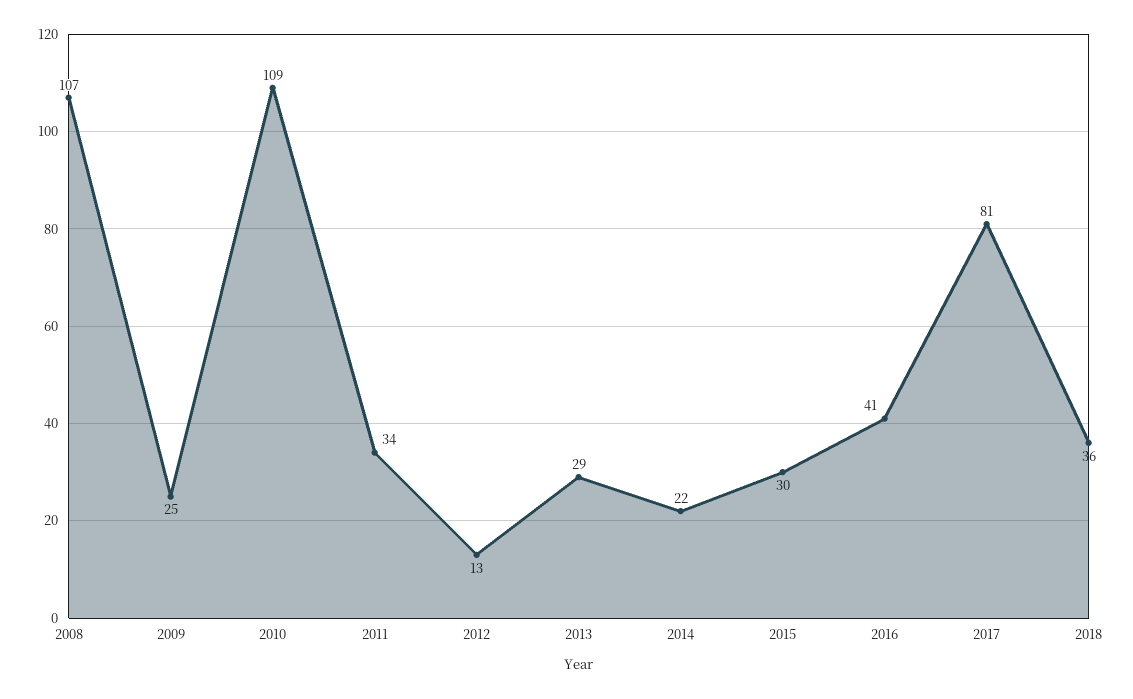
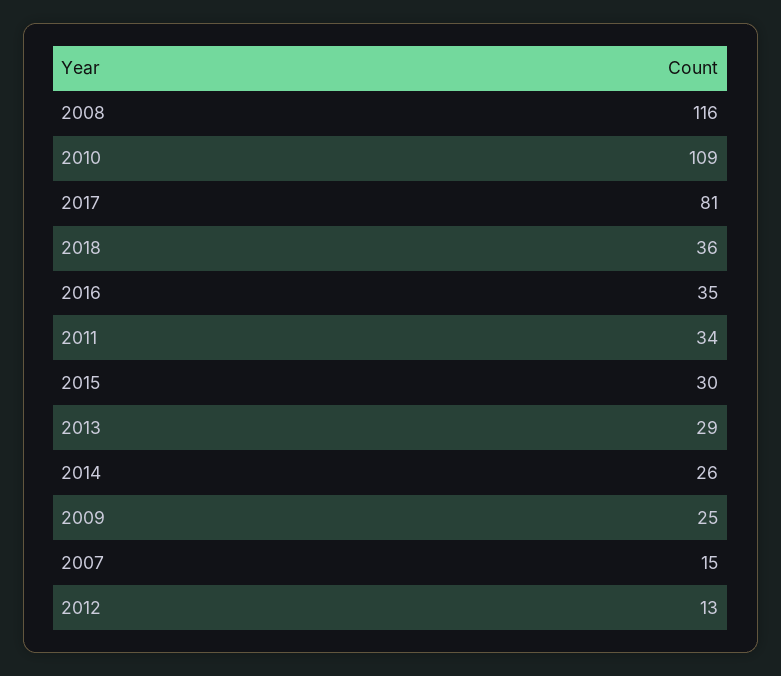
2008: 107 -> 116
2014: 22 -> 26
2016: 41 -> 35
2007: none -> 15

